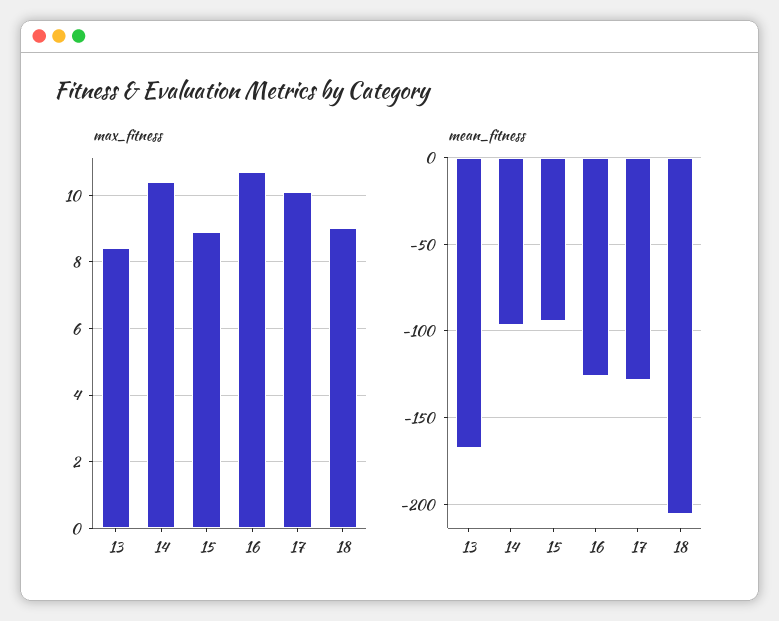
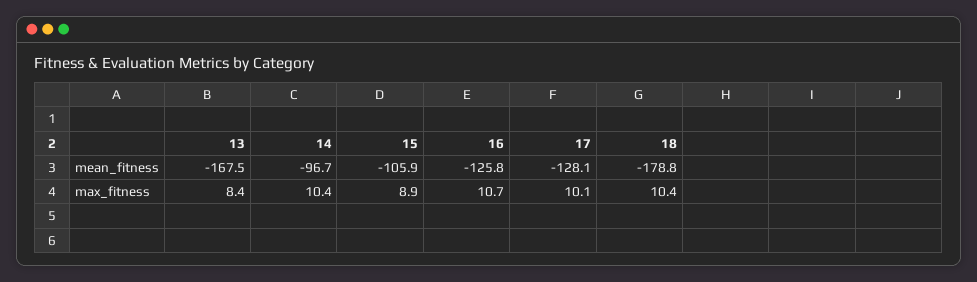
max_fitness, 18: 9 -> 10.4
mean_fitness, 15: -95 -> -105.9
mean_fitness, 18: -205 -> -178.8

